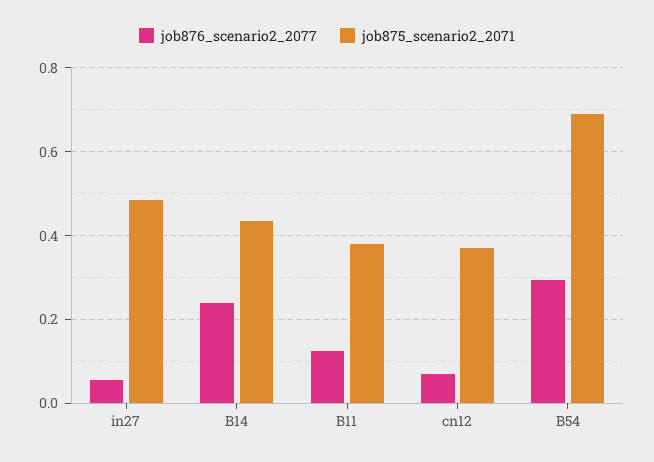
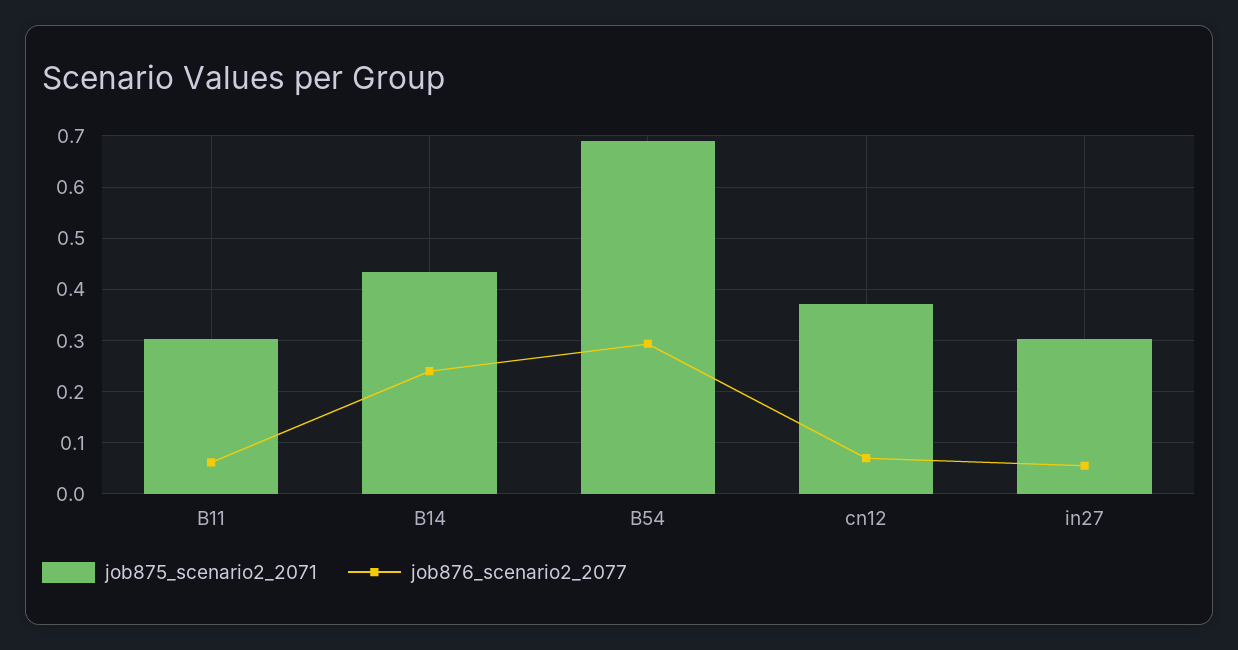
job875_scenario2_2071, in27: 0.48 -> 0.3
job876_scenario2_2077, B11: 0.12 -> 0.06
job875_scenario2_2071, B11: 0.38 -> 0.3

